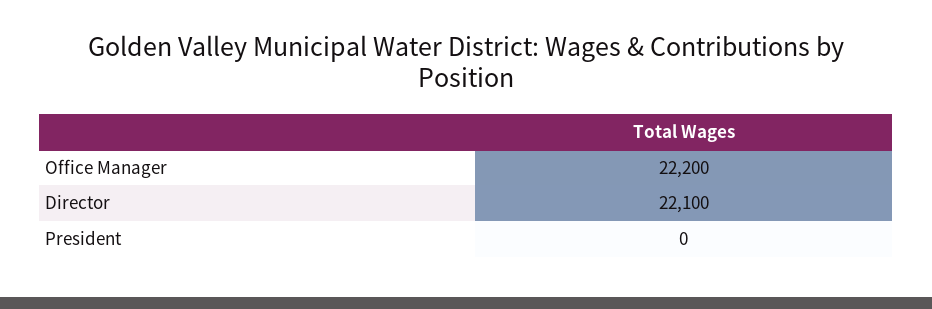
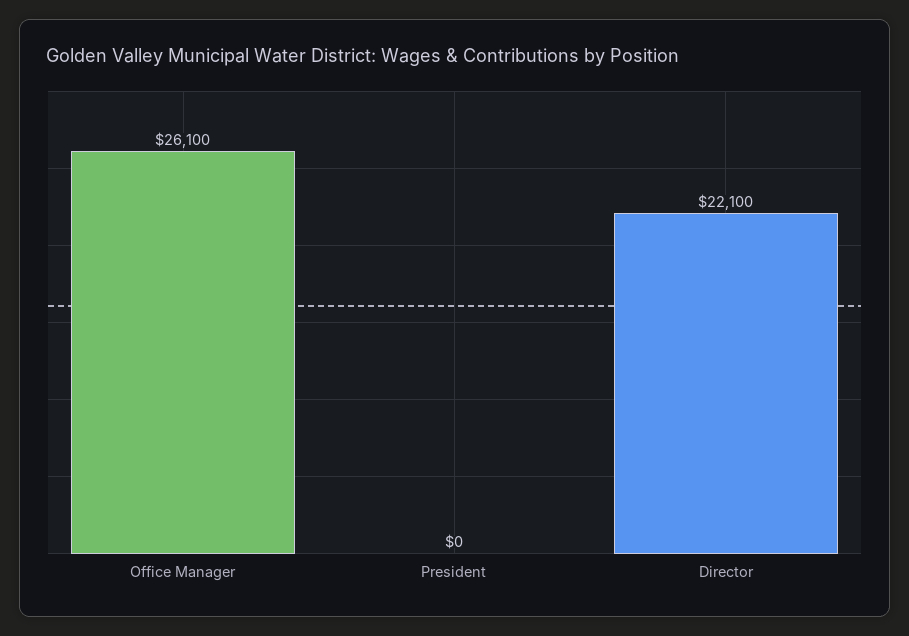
Office Manager: 22200 -> 26100

